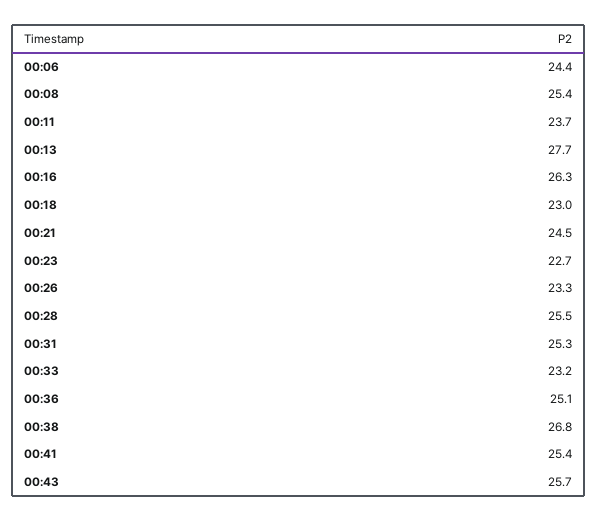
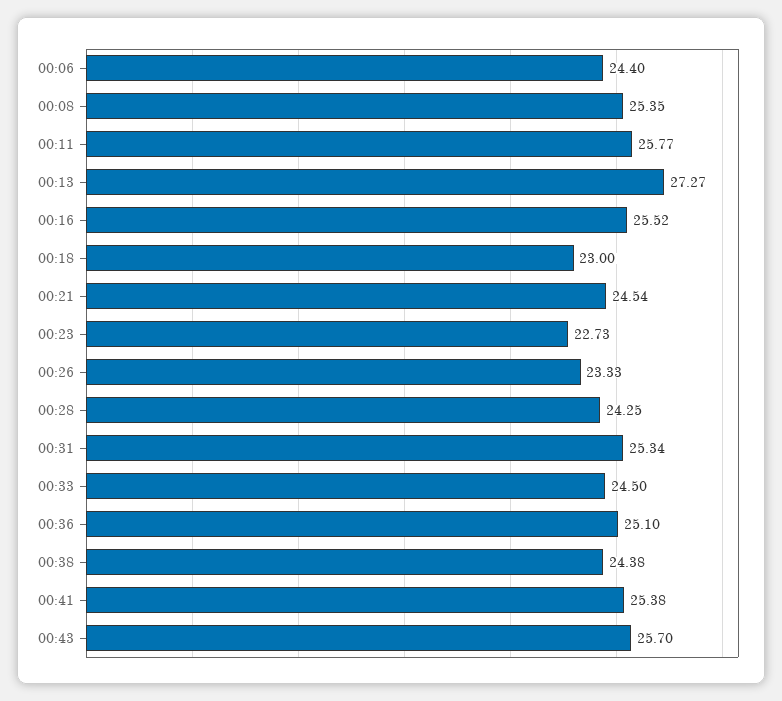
00:11: 23.7 -> 25.77
00:13: 27.7 -> 27.27
00:16: 26.3 -> 25.52
00:28: 25.5 -> 24.25
00:33: 23.2 -> 24.5
00:38: 26.8 -> 24.38

